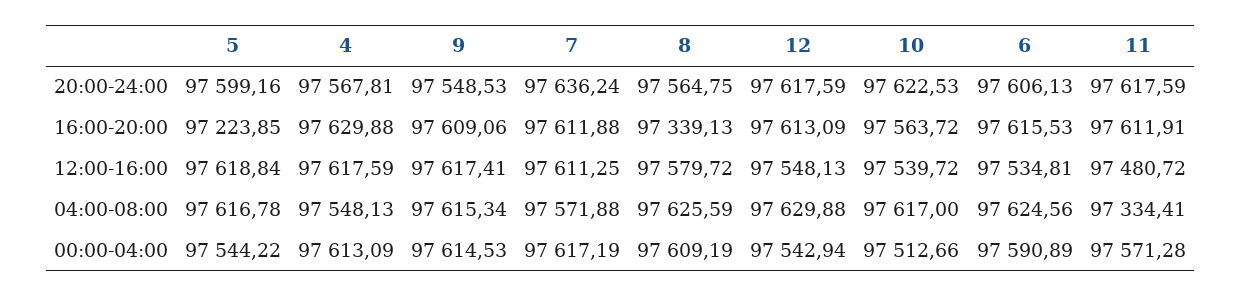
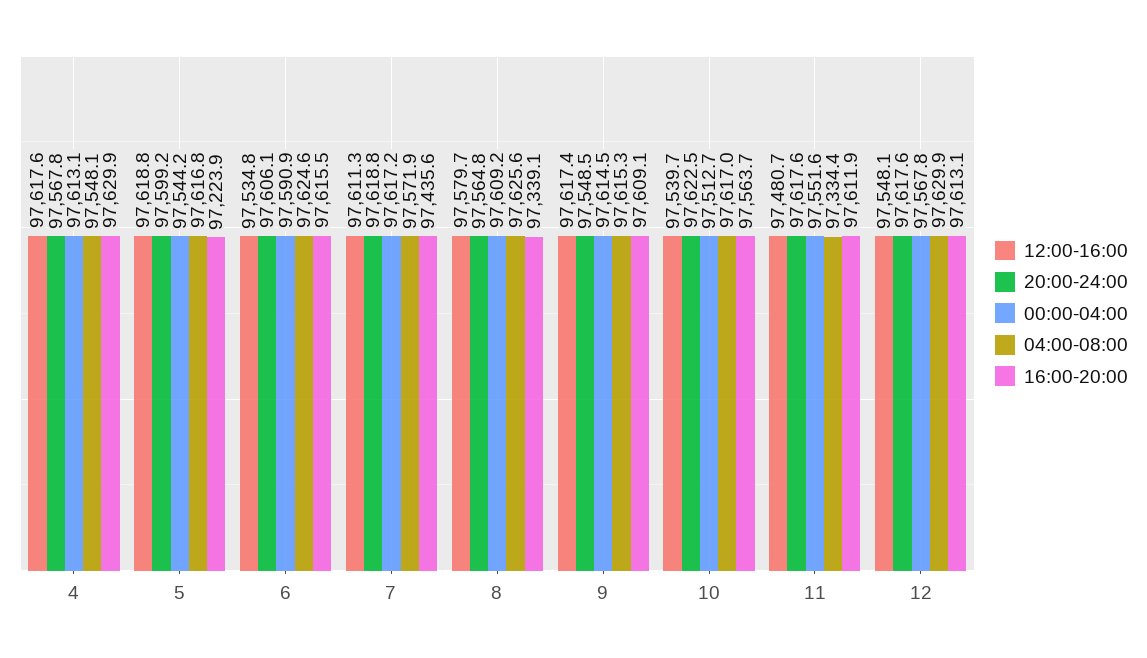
20:00-24:00, 7: 97636.24 -> 97618.8
16:00-20:00, 7: 97611.88 -> 97435.6
00:00-04:00, 12: 97542.94 -> 97567.8
00:00-04:00, 11: 97571.28 -> 97551.6

